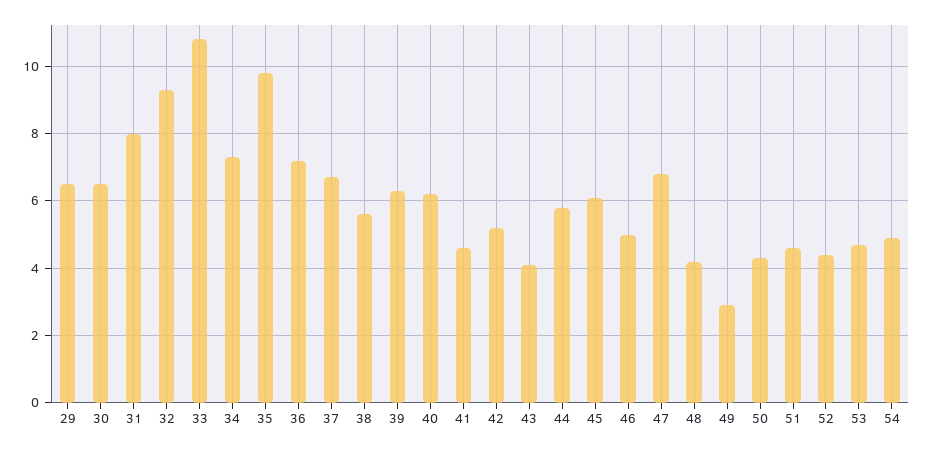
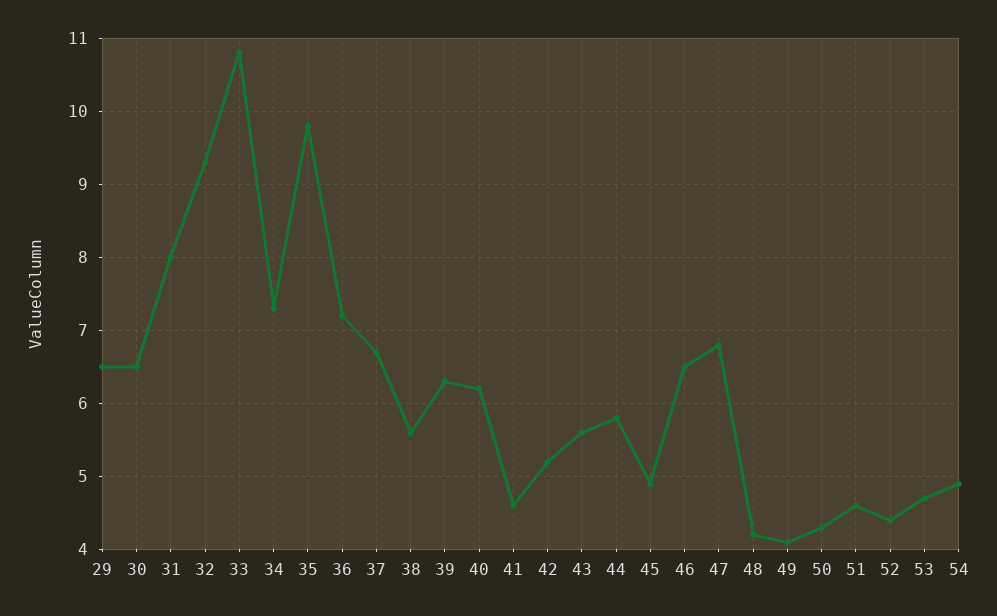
43: 4 -> 5.6
45: 6 -> 4.9
46: 5 -> 6.5
49: 3 -> 4.1

